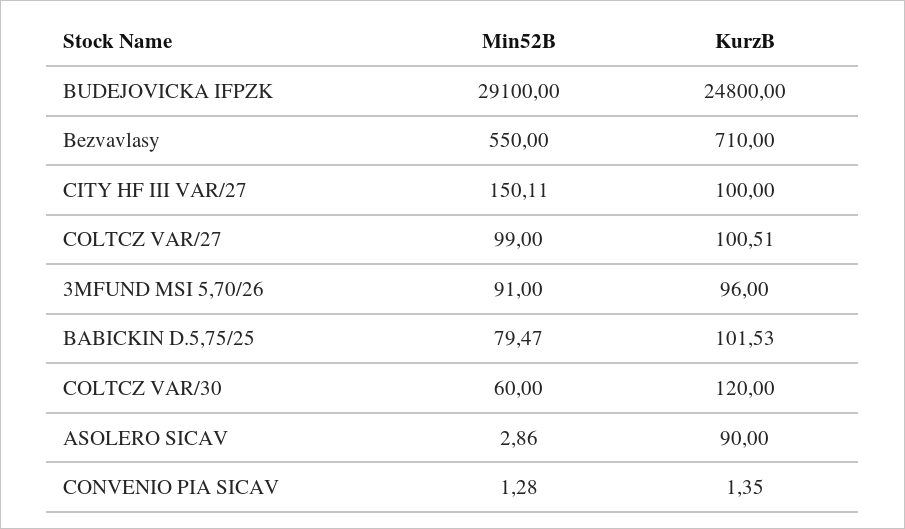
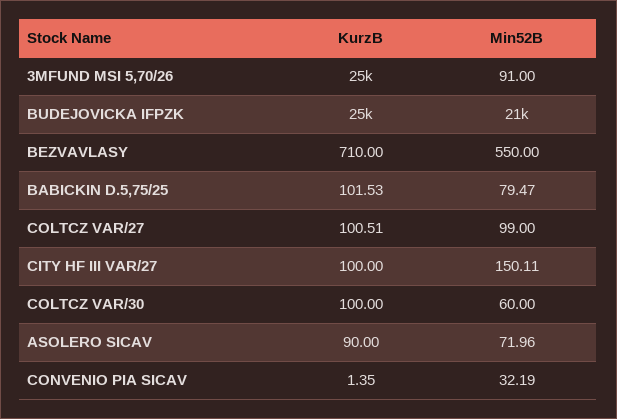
Min52B, BUDEJOVICKA IFPZK: 29100 -> 21000
KurzB, 3MFUND MSI 5,70/26: 96 -> 25000
KurzB, COLTCZ VAR/30: 120 -> 100
Min52B, ASOLERO SICAV: 2.86 -> 71.96
Min52B, CONVENIO PIA SICAV: 1.28 -> 32.19

